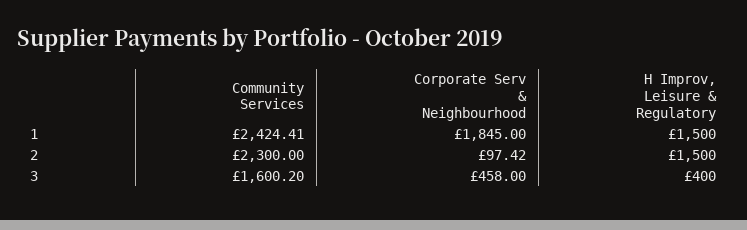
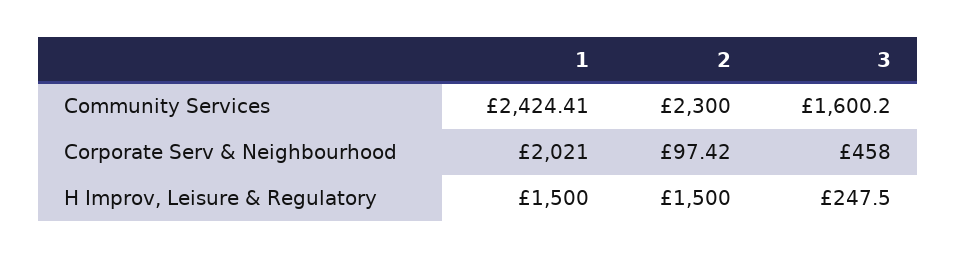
Corporate Serv & Neighbourhood, 1: 1845 -> 2021
H Improv, Leisure & Regulatory, 3: 400 -> 247.5

